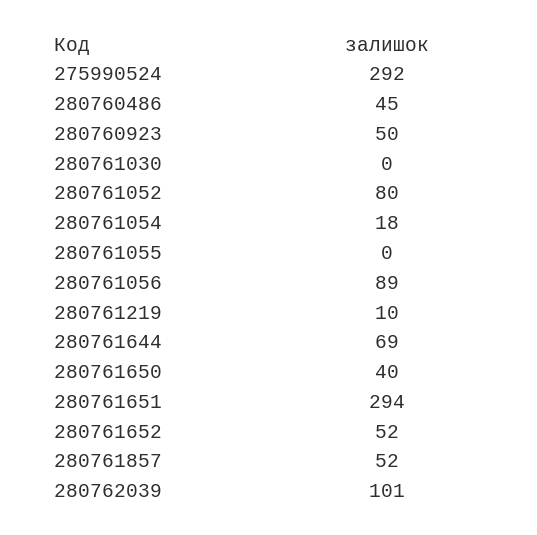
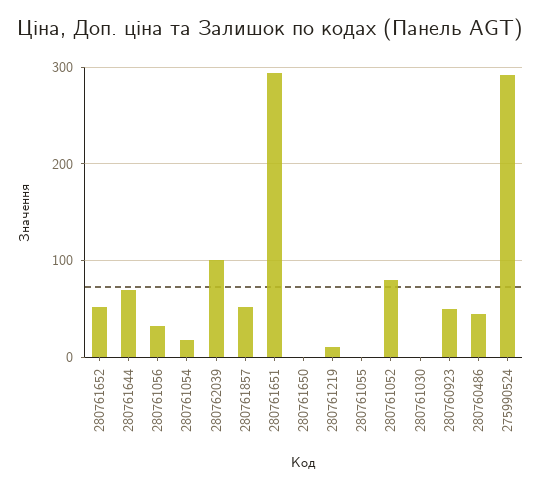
280761056: 89 -> 30
280761650: 40 -> 0

